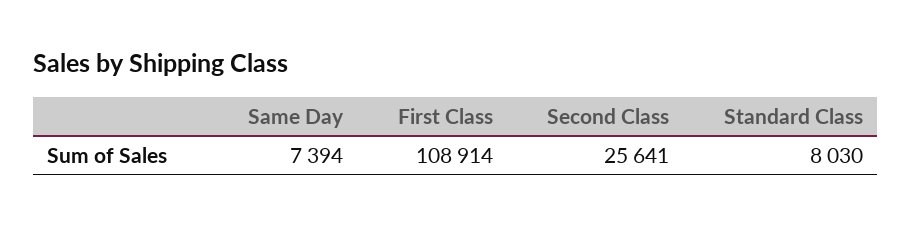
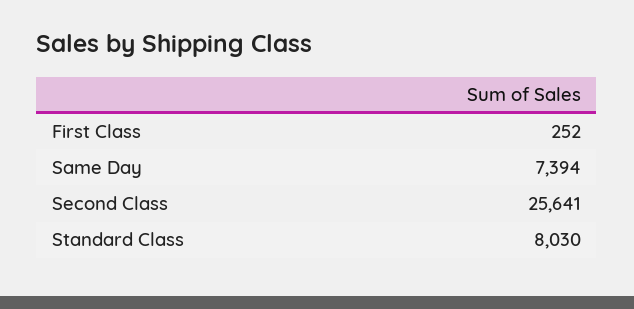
First Class: 108914 -> 252

